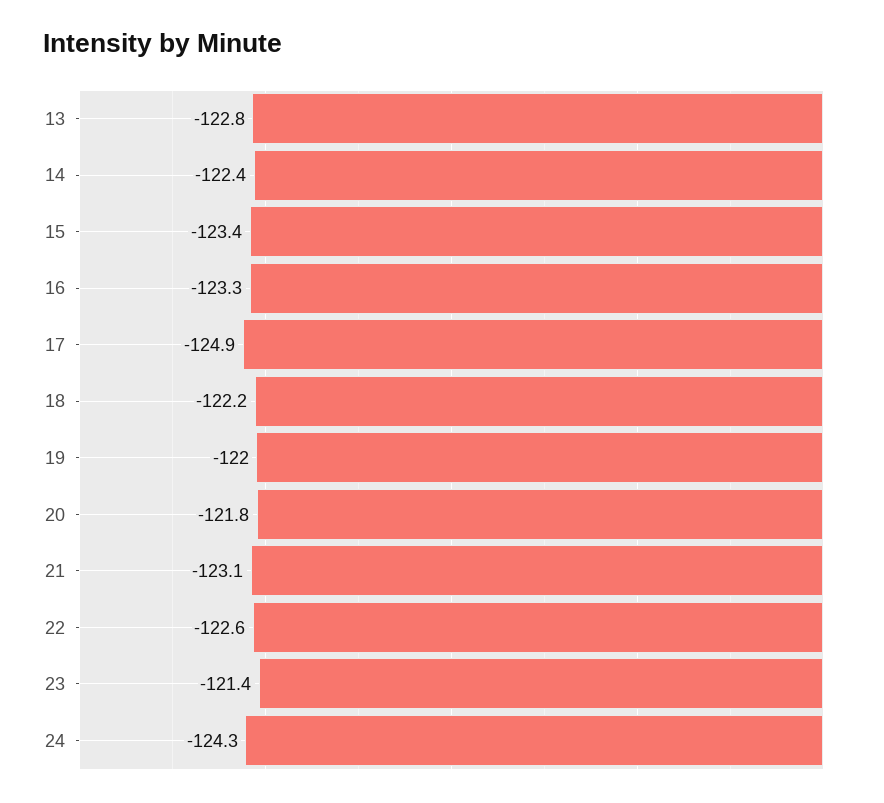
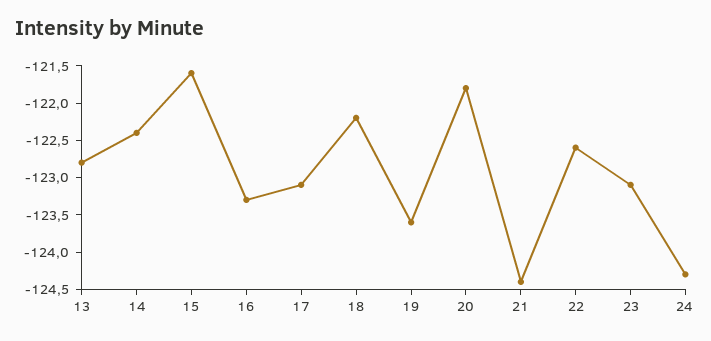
15: -123.4 -> -121.5
17: -124.9 -> -123
19: -122 -> -123.5
21: -123.1 -> -124.5
23: -121.4 -> -123

